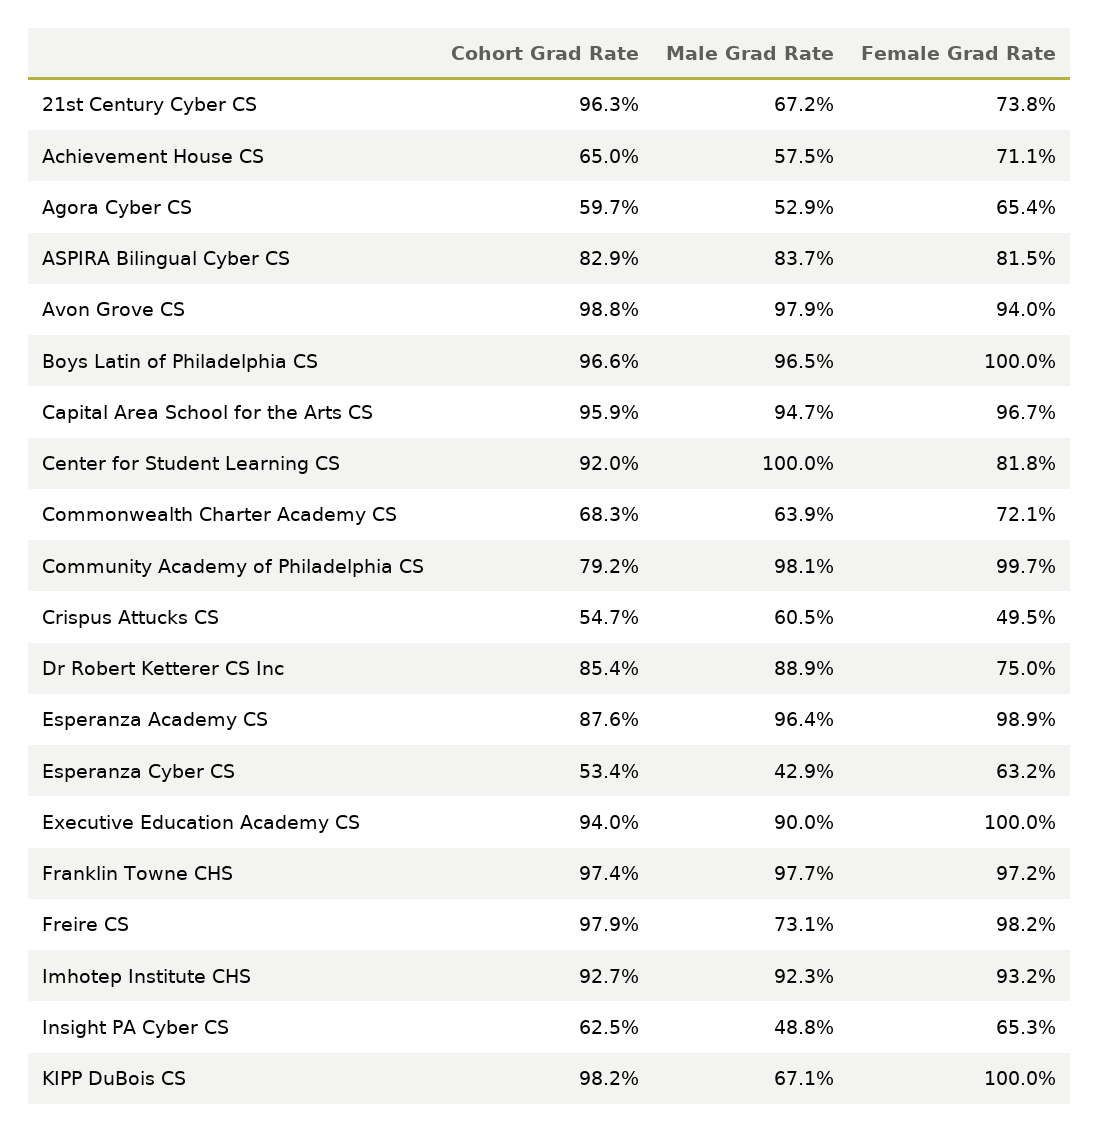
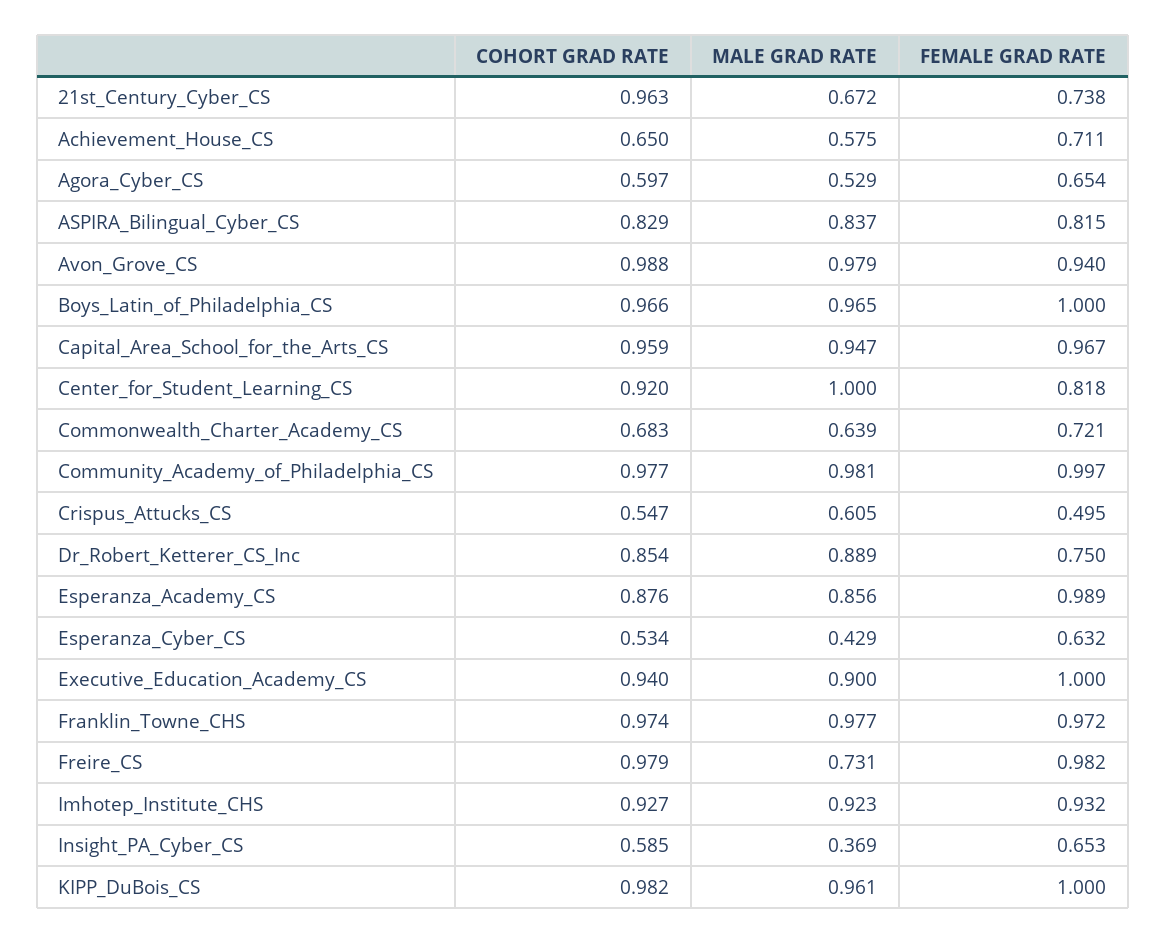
Cohort Grad Rate, Community Academy of Philadelphia CS: 0.792 -> 0.977
Male Grad Rate, Esperanza Academy CS: 0.964 -> 0.856
Cohort Grad Rate, Insight PA Cyber CS: 0.625 -> 0.585
Male Grad Rate, Insight PA Cyber CS: 0.488 -> 0.369
Male Grad Rate, KIPP DuBois CS: 0.671 -> 0.961

